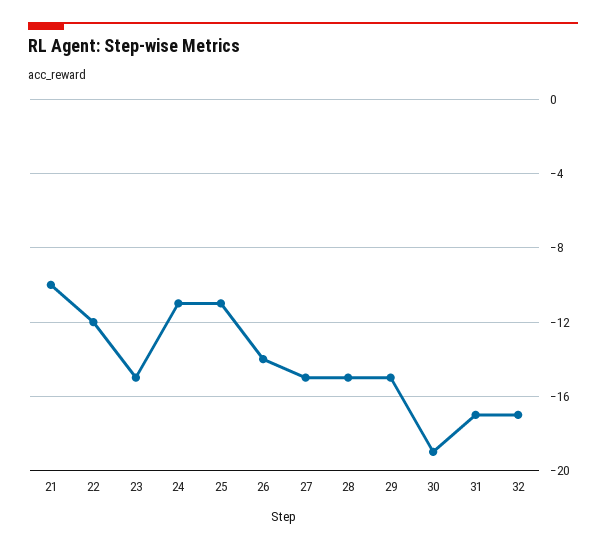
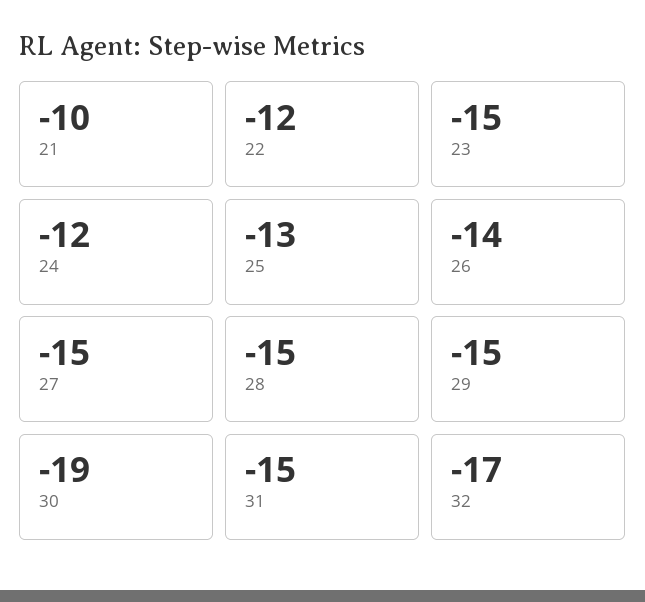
24: -11 -> -12
25: -11 -> -13
31: -17 -> -15

